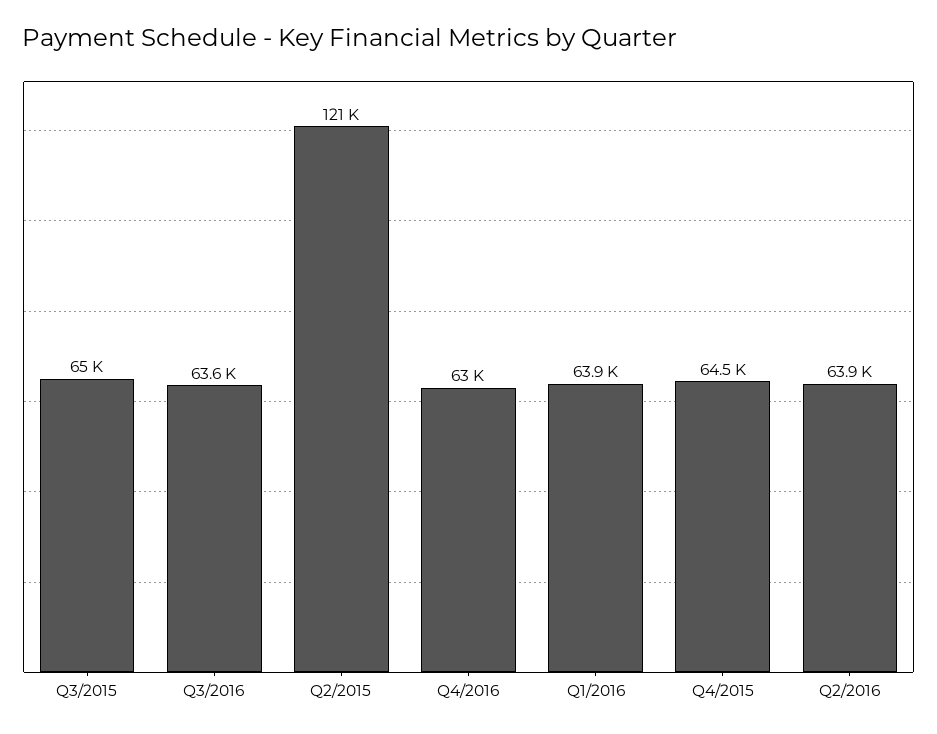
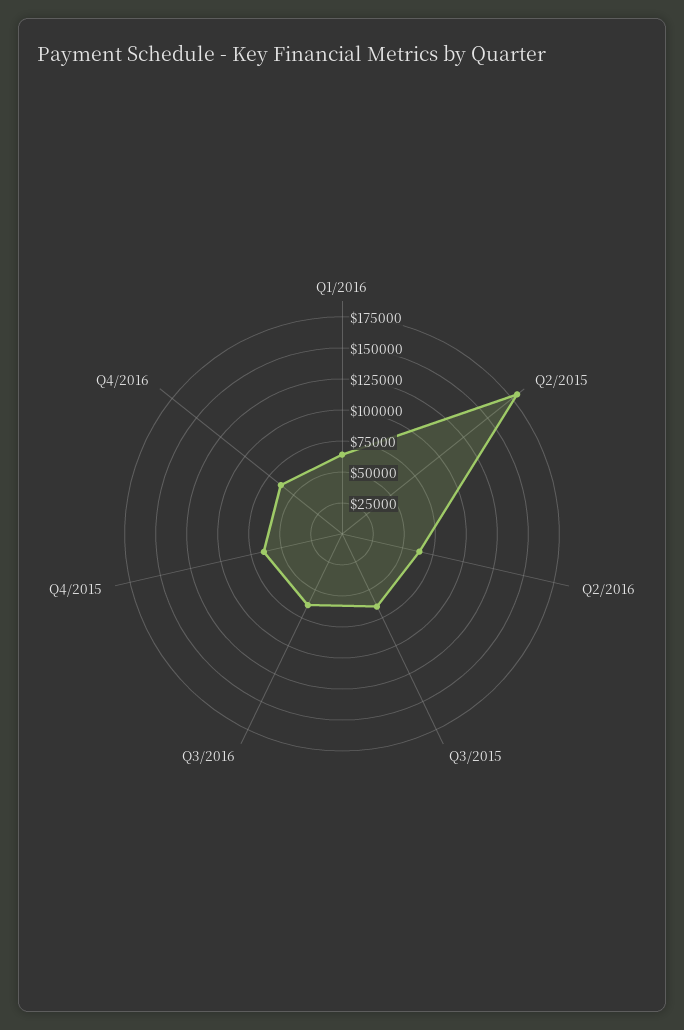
Q2/2015: 121000 -> 175000

